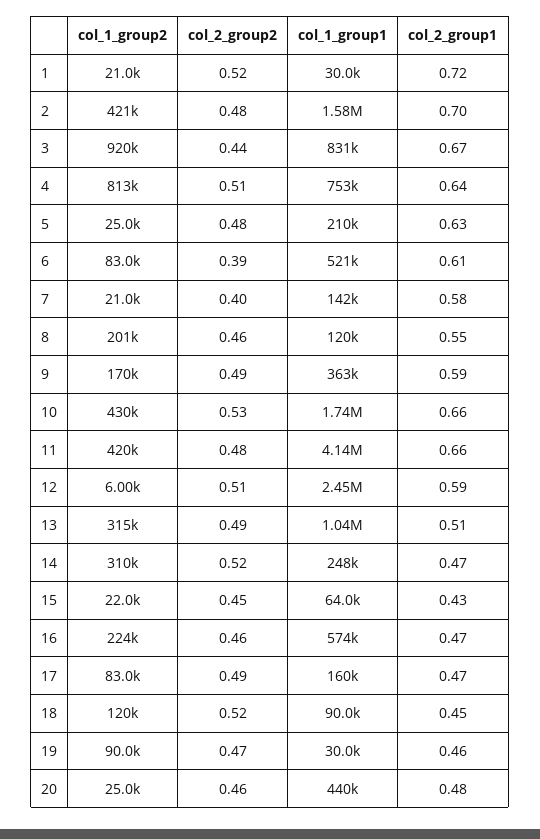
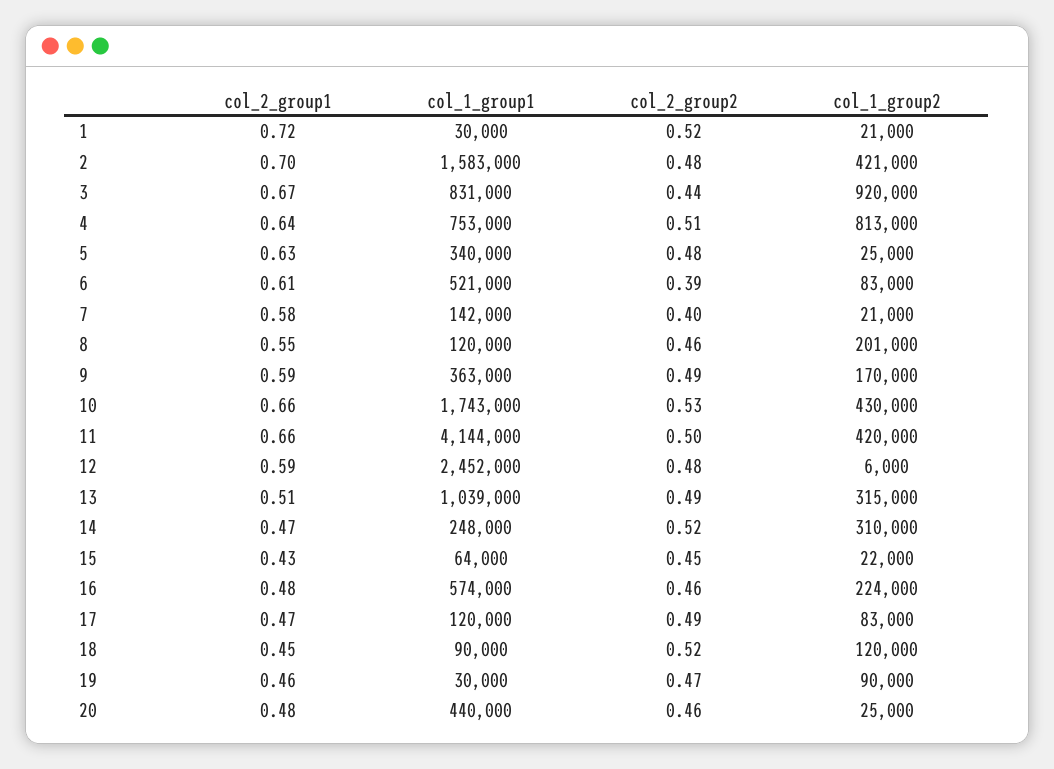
col_1_group1, 5: 210000 -> 340000
col_2_group2, 11: 0.48 -> 0.5
col_2_group2, 12: 0.51 -> 0.48
col_2_group1, 16: 0.47 -> 0.48
col_1_group1, 17: 160000 -> 120000

